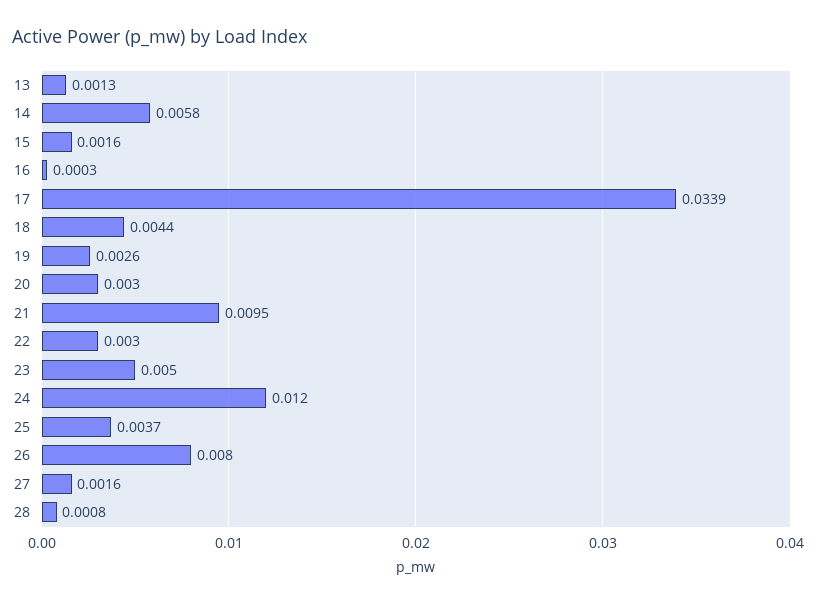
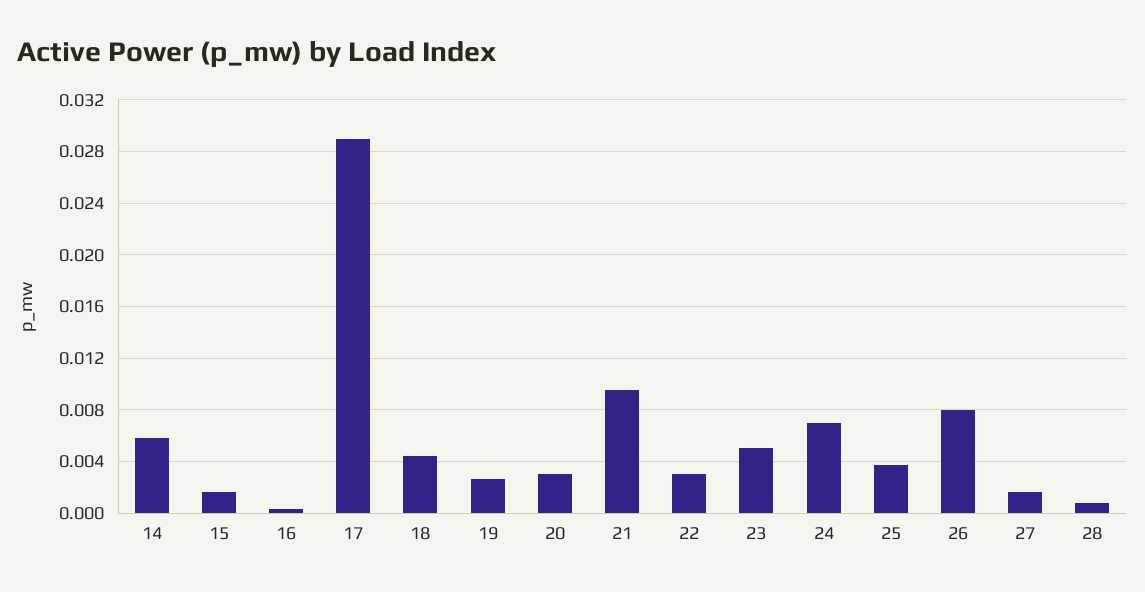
13: 0.0013 -> none
17: 0.0339 -> 0.029
24: 0.012 -> 0.007

